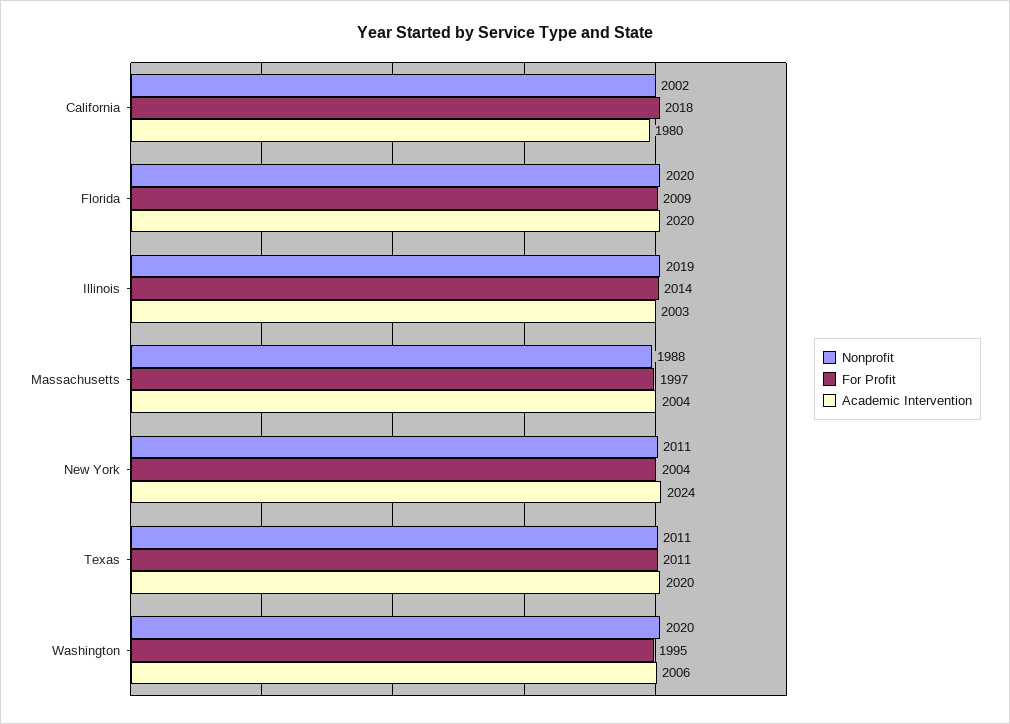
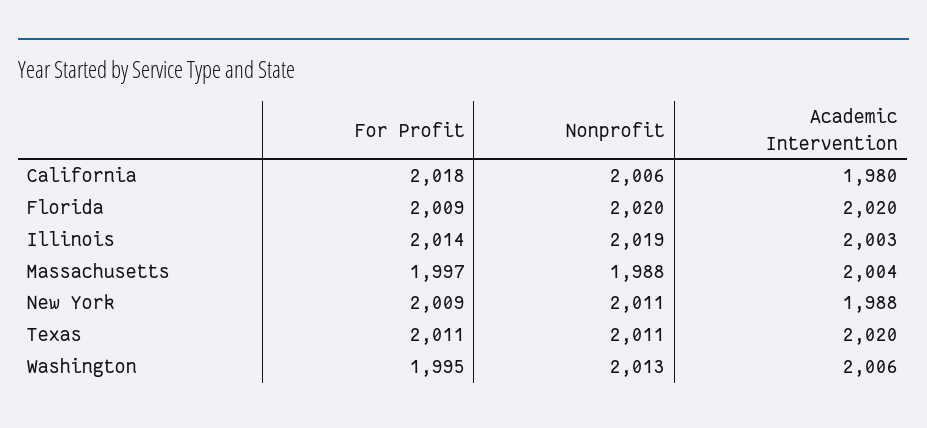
Nonprofit, California: 2002 -> 2006
For Profit, New York: 2004 -> 2009
Academic Intervention, New York: 2024 -> 1988
Nonprofit, Washington: 2020 -> 2013

